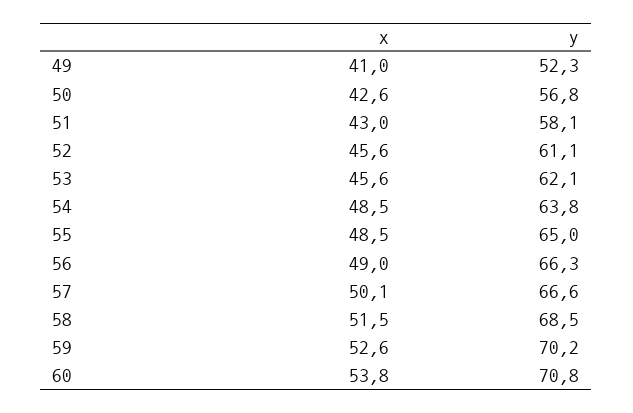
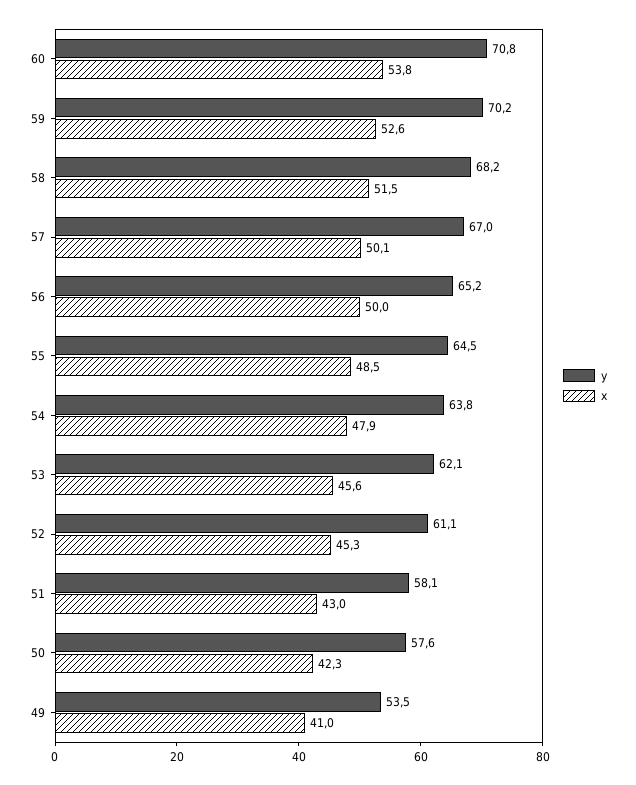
y, 49: 52.3 -> 53.5
x, 50: 42.6 -> 42.3
y, 50: 56.8 -> 57.6
x, 52: 45.6 -> 45.3
x, 54: 48.5 -> 47.9
y, 55: 65 -> 64.5
x, 56: 49 -> 50
y, 56: 66.3 -> 65.2
y, 57: 66.6 -> 67
y, 58: 68.5 -> 68.2

